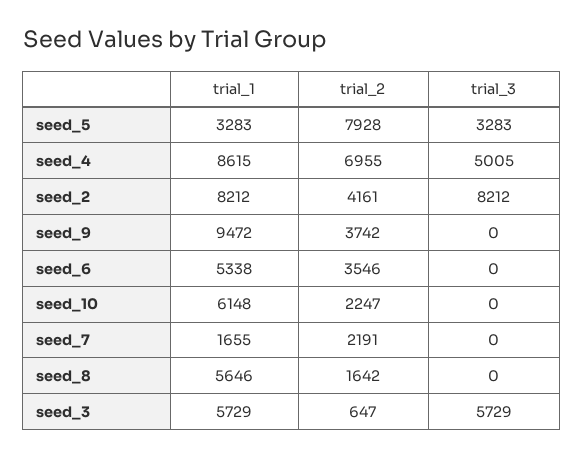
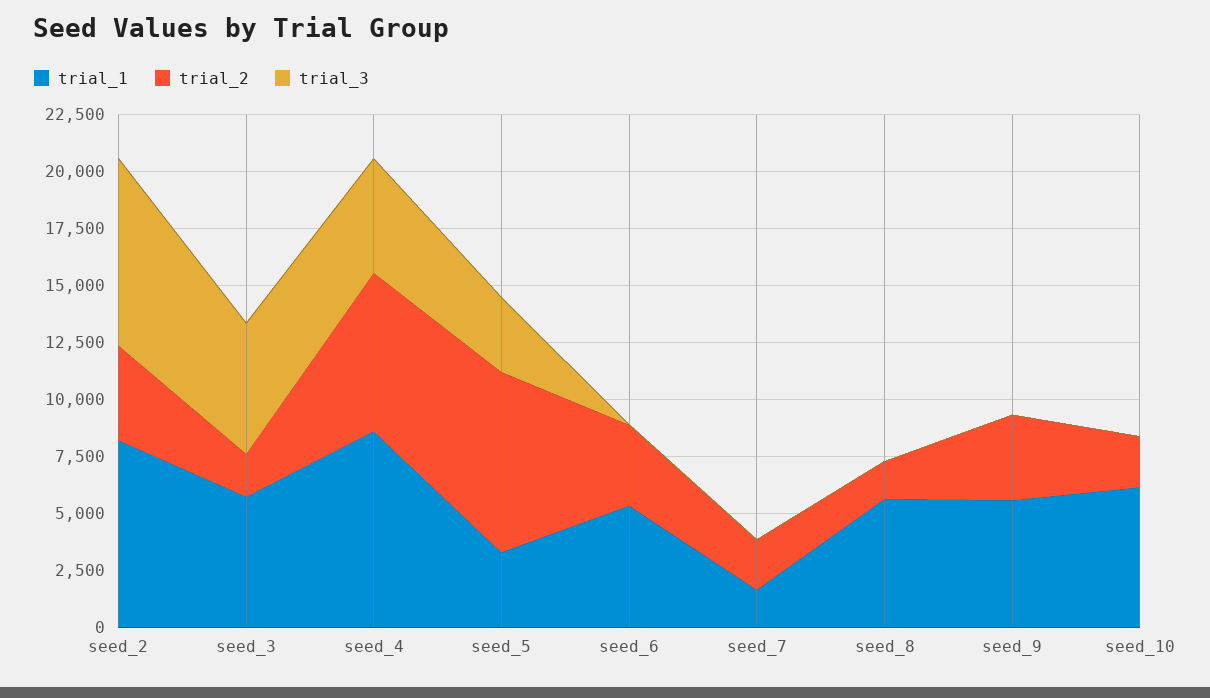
trial_1, seed_9: 9472 -> 5500
trial_2, seed_3: 647 -> 2000

